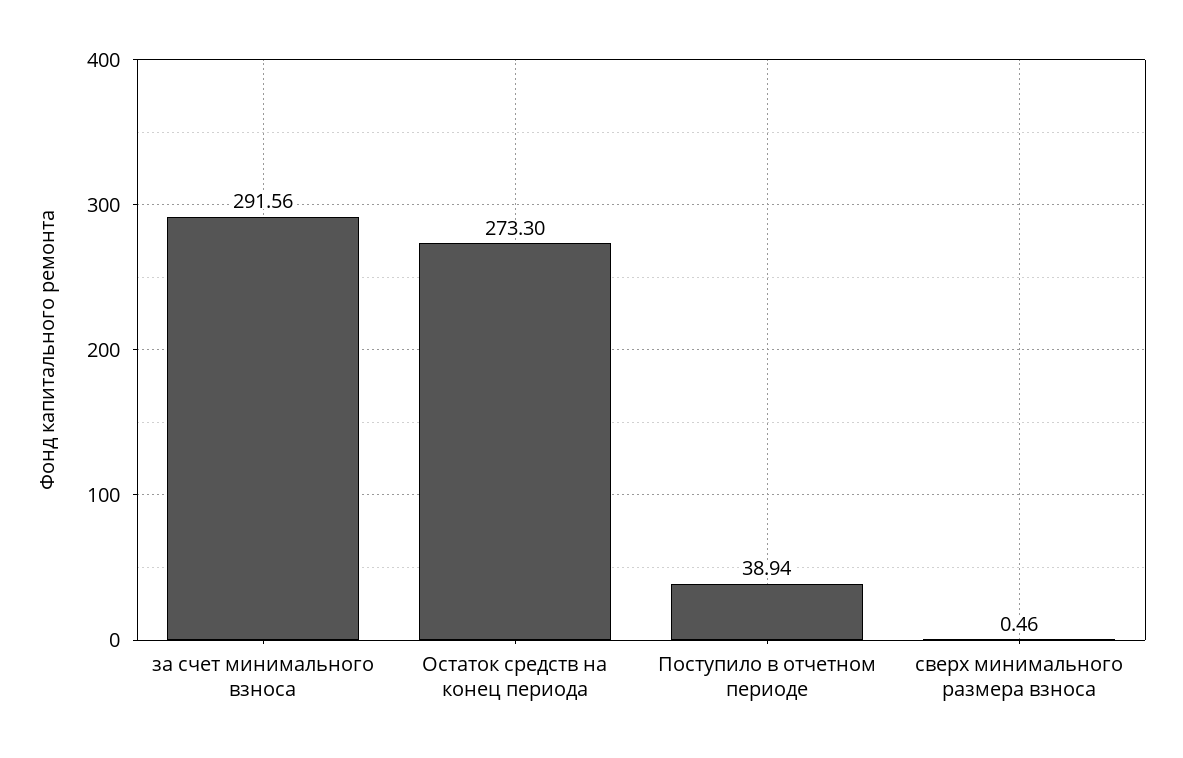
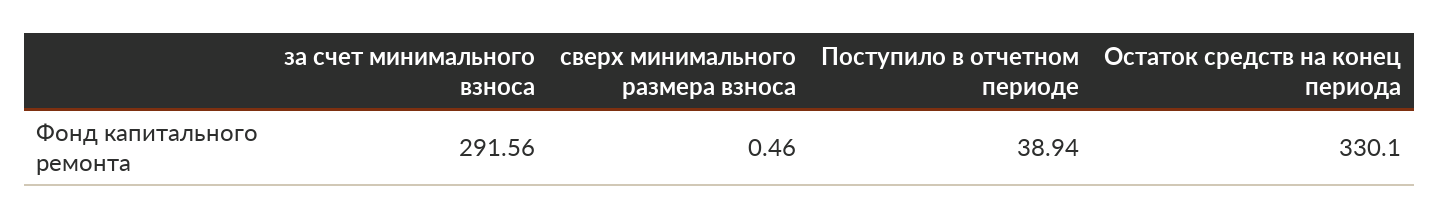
Остаток средств на конец периода: 273.3 -> 330.1

